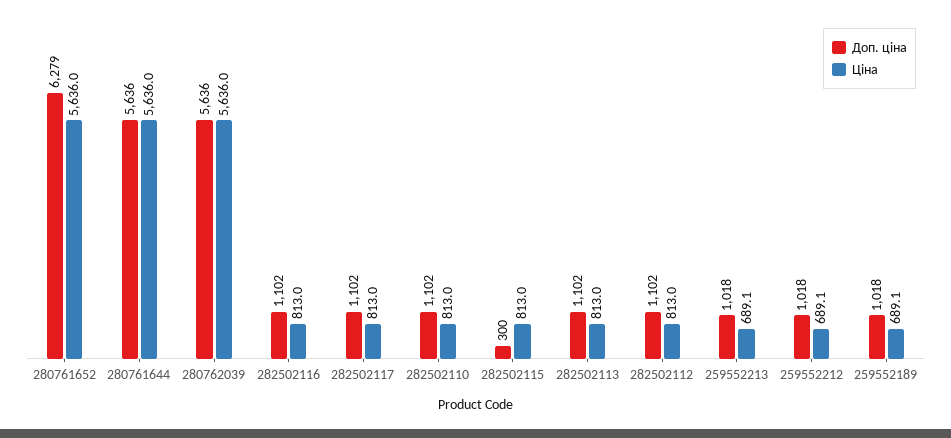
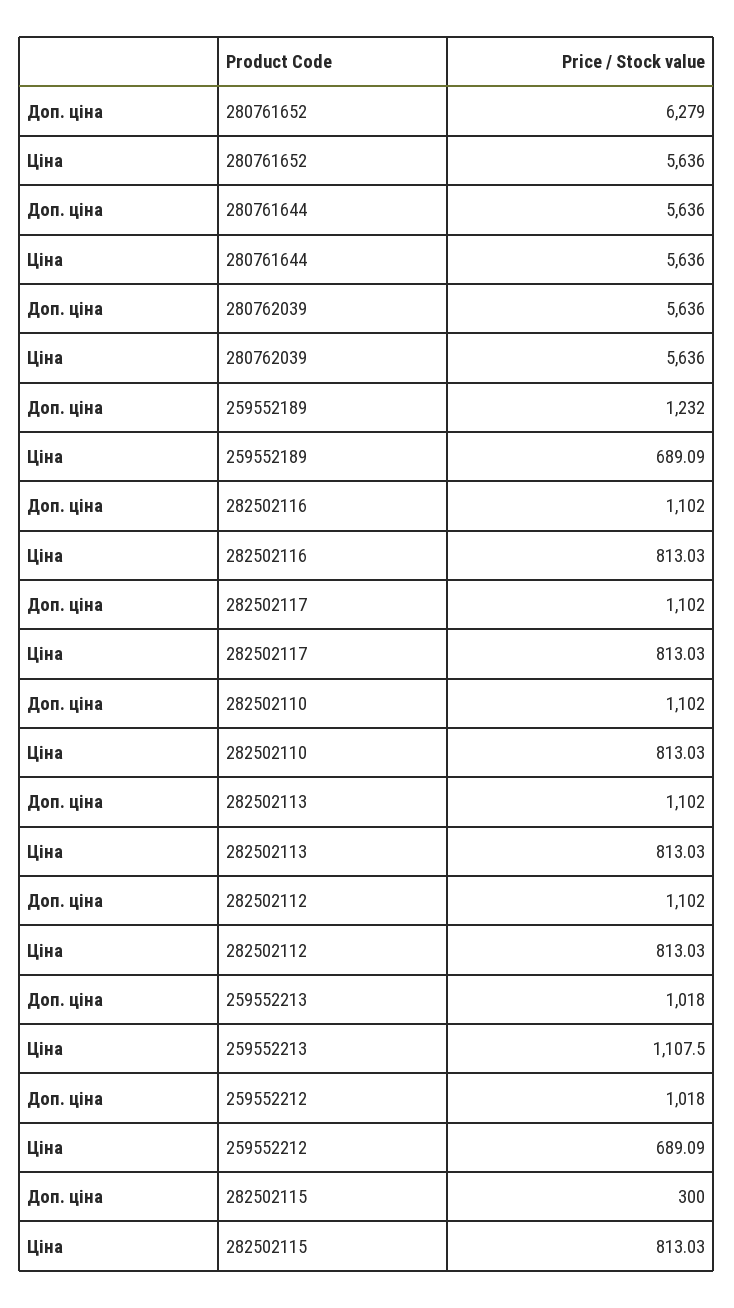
Ціна, 259552213: 689.1 -> 1107.5
Доп. ціна, 259552189: 1018 -> 1232

